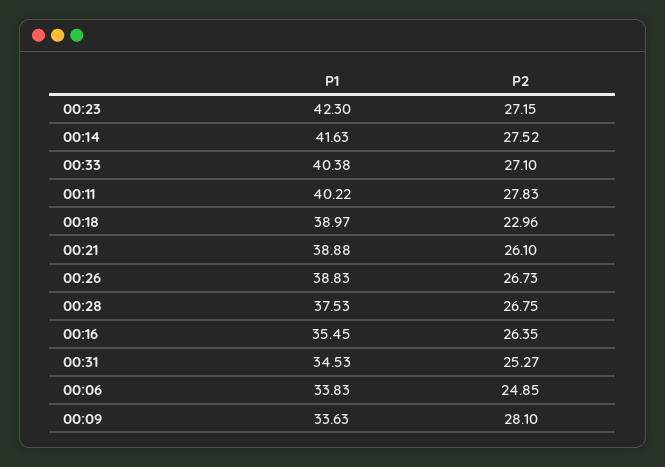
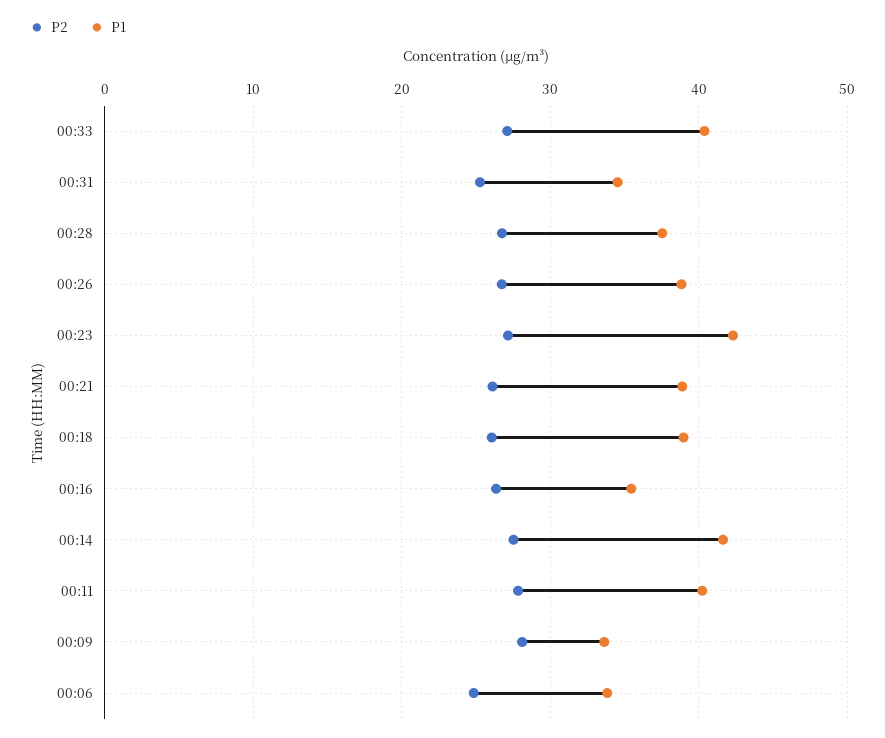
P2, 00:18: 22.96 -> 26

